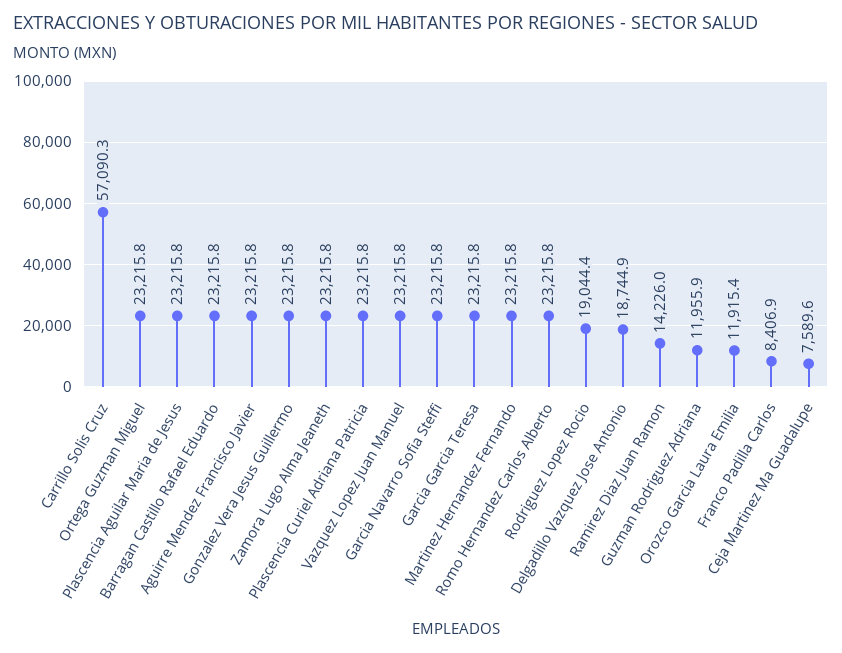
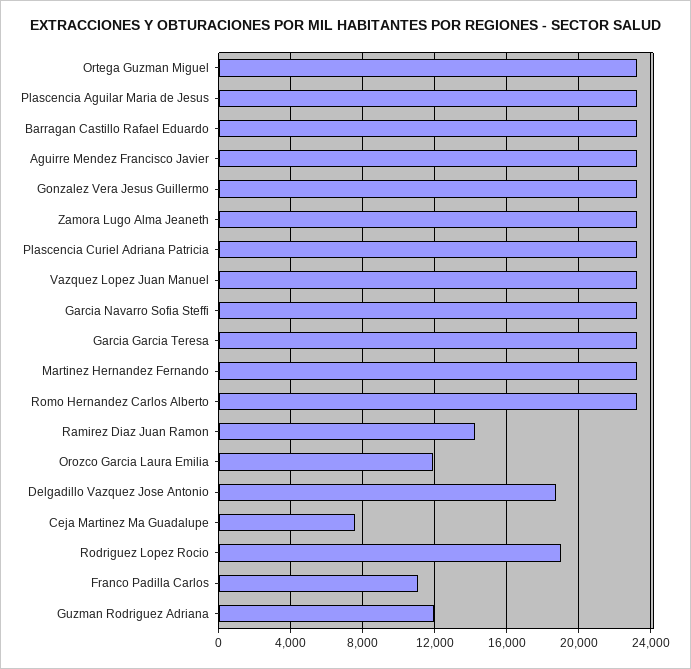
Carrillo Solis Cruz: 57090.3 -> none
Franco Padilla Carlos: 8406.9 -> 11000

